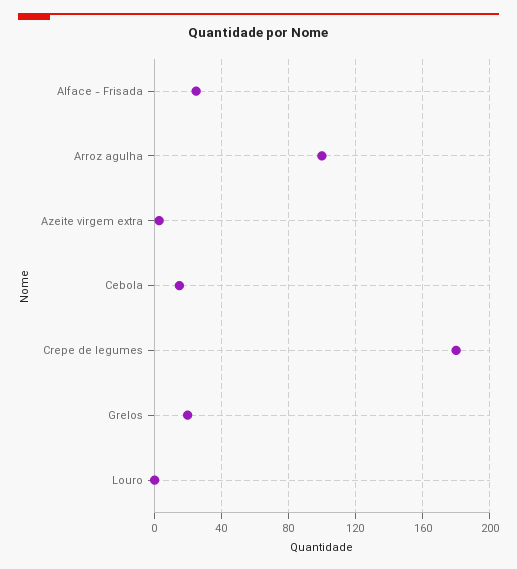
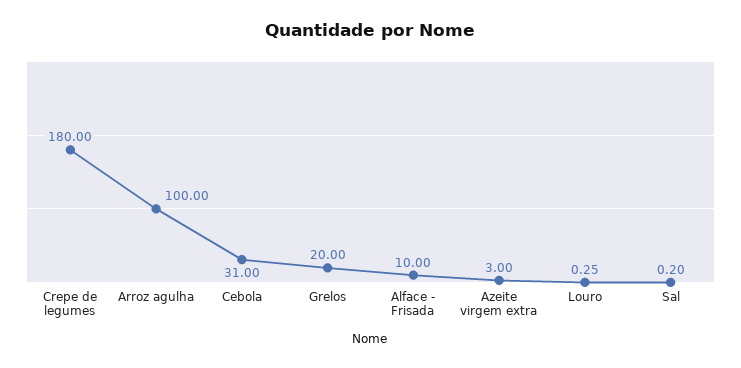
Alface - Frisada: 25 -> 10
Cebola: 15 -> 31
Sal: none -> 0.2

